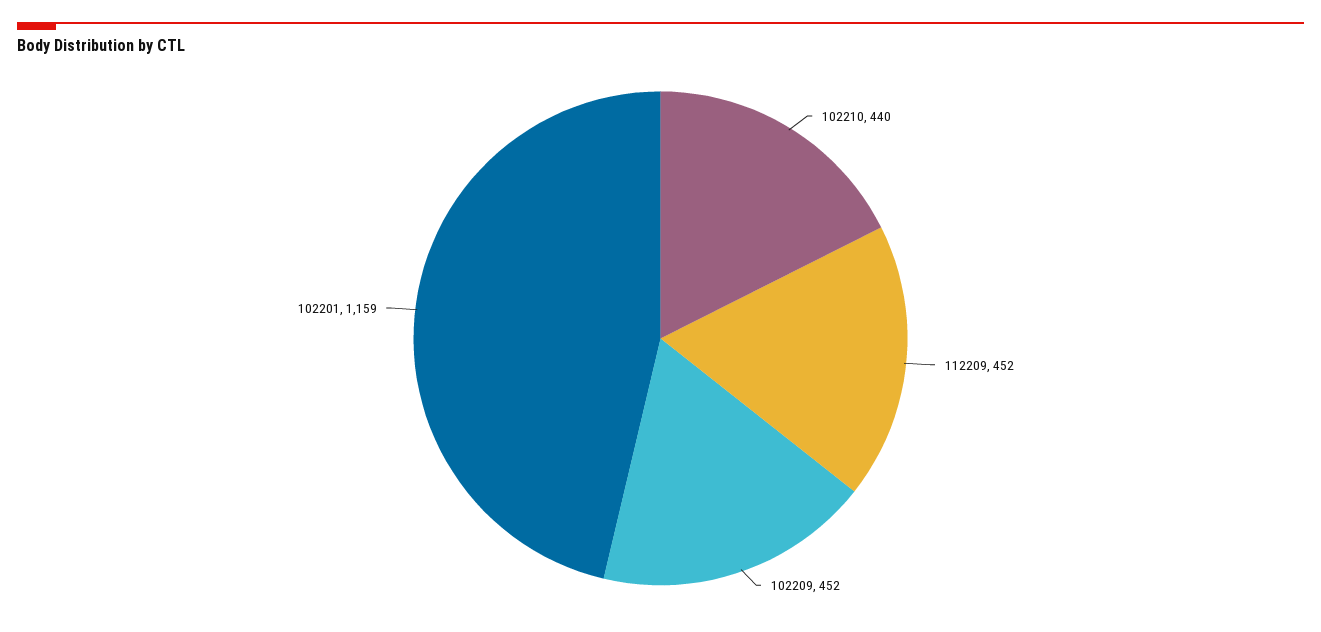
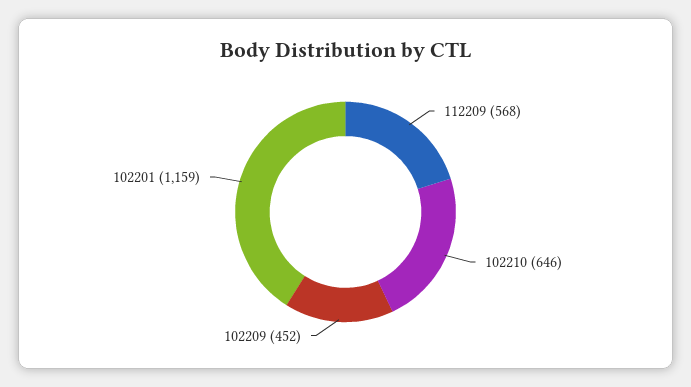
102210: 440 -> 646
112209: 452 -> 568

